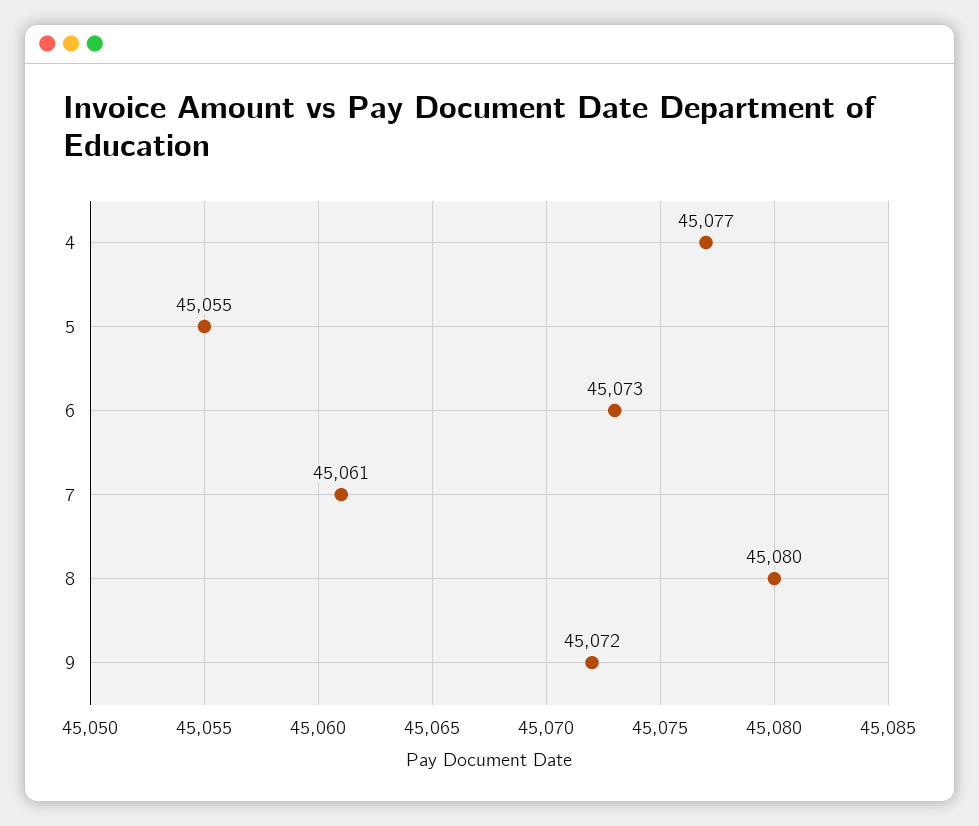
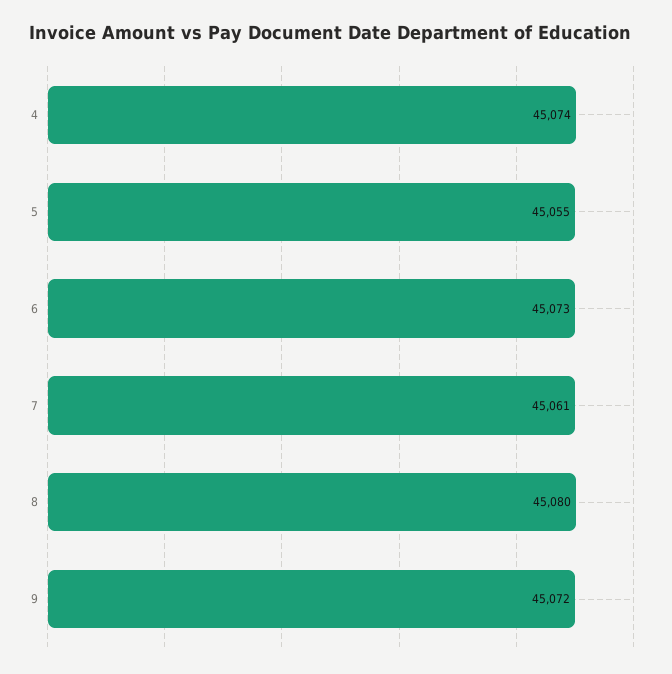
4: 45077 -> 45074

